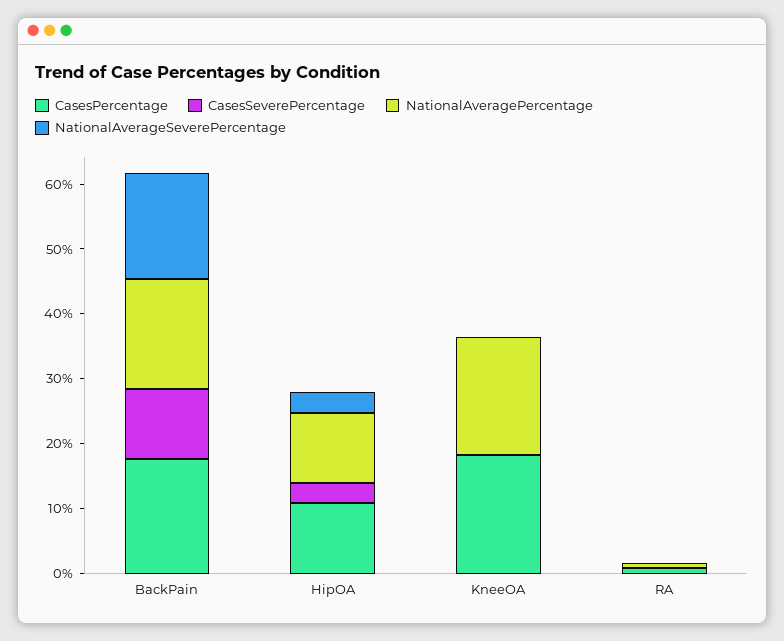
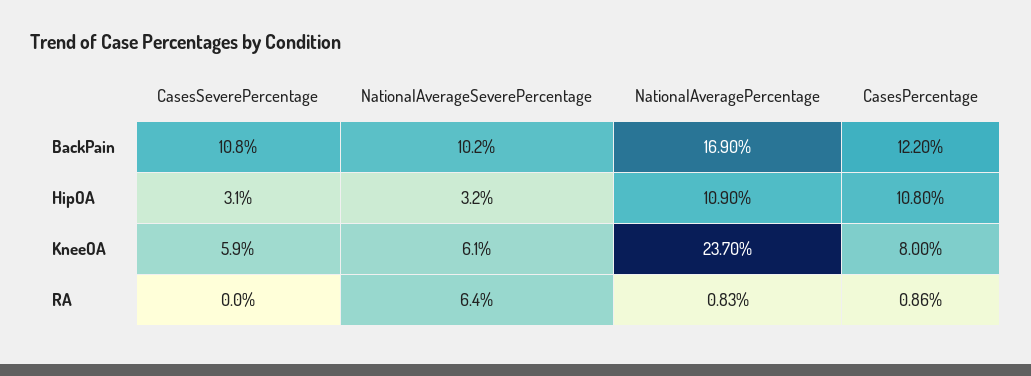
CasesPercentage, BackPain: 18 -> 12.2
NationalAverageSeverePercentage, BackPain: 16 -> 10.2
CasesPercentage, KneeOA: 18 -> 8
CasesSeverePercentage, KneeOA: 0 -> 5.9
NationalAveragePercentage, KneeOA: 18 -> 23.7
NationalAverageSeverePercentage, KneeOA: 0 -> 6.1
NationalAverageSeverePercentage, RA: 0 -> 6.4

